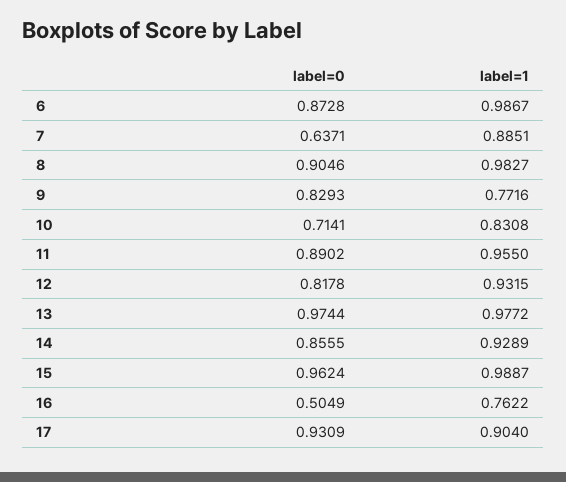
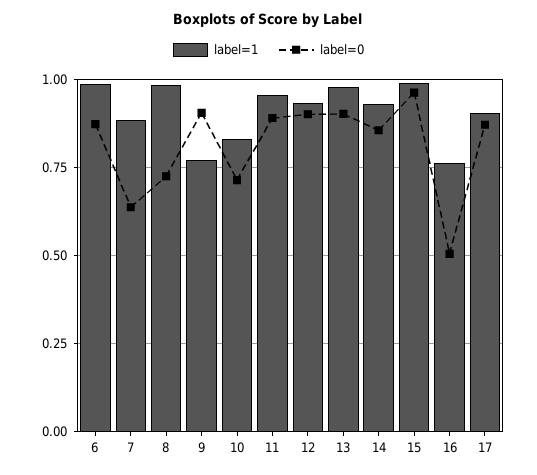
label=0, 8: 0.9046 -> 0.725
label=0, 9: 0.8293 -> 0.9
label=0, 12: 0.8178 -> 0.9
label=0, 13: 0.9744 -> 0.9
label=0, 17: 0.9309 -> 0.875

